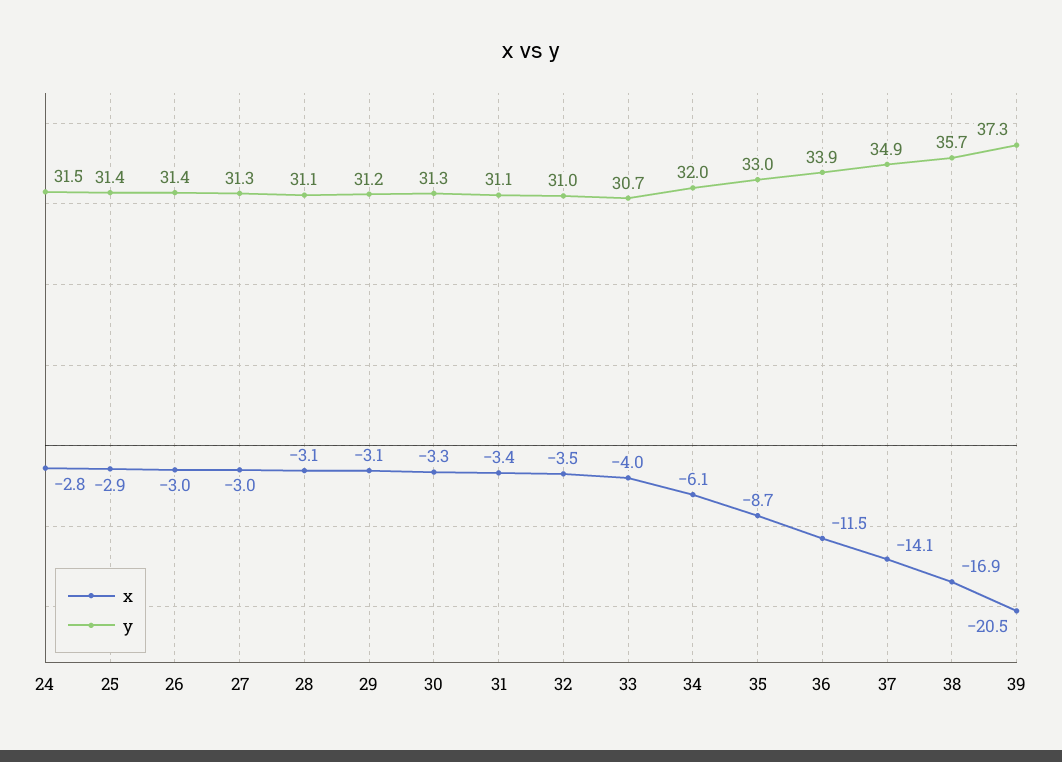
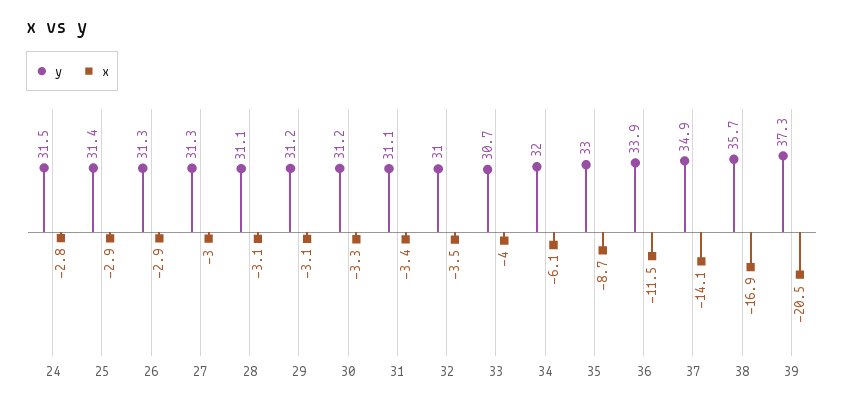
x, 26: -3 -> -2.9
y, 26: 31.4 -> 31.3
y, 30: 31.3 -> 31.2

